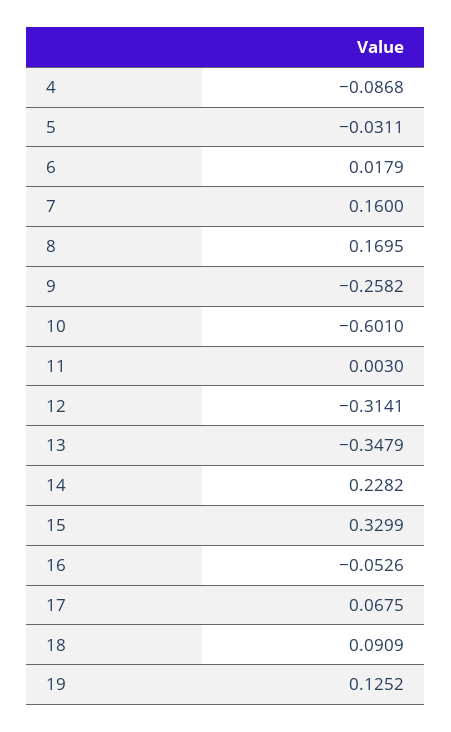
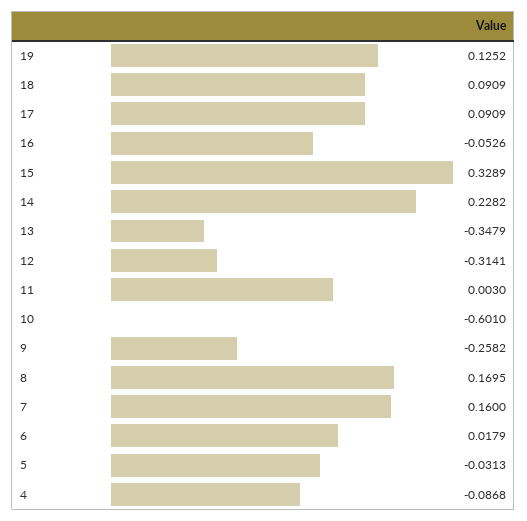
5: -0.0311 -> -0.0313
15: 0.3299 -> 0.3289
17: 0.0675 -> 0.0909

